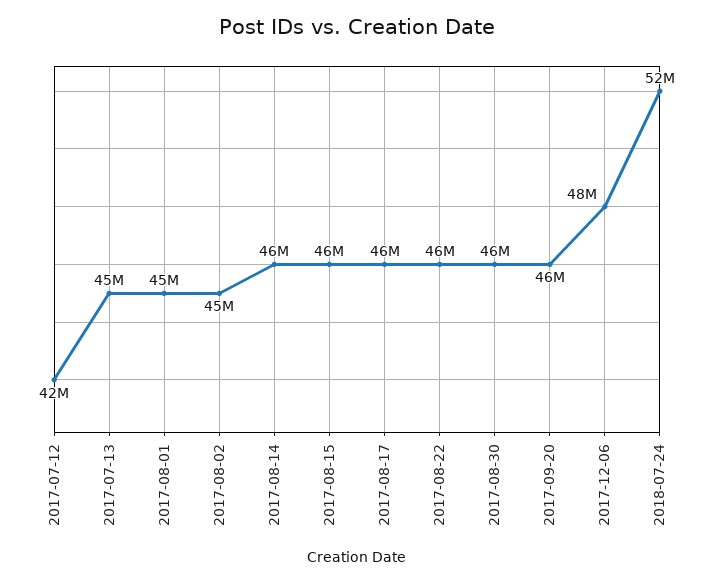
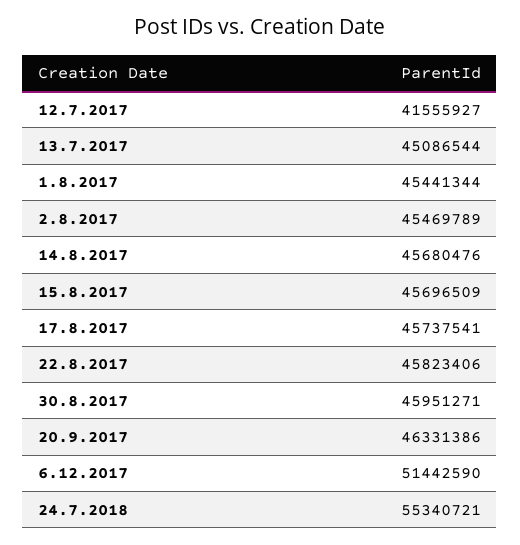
2017-12-06: 48000000 -> 51442590
2018-07-24: 52000000 -> 55340721

